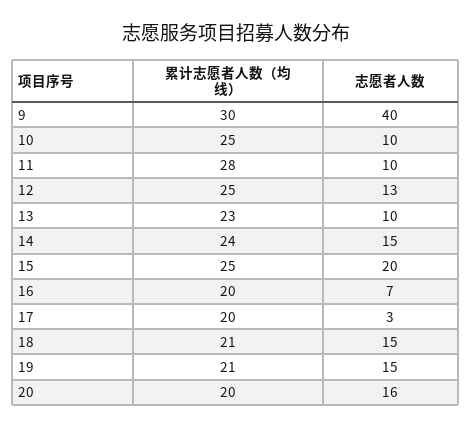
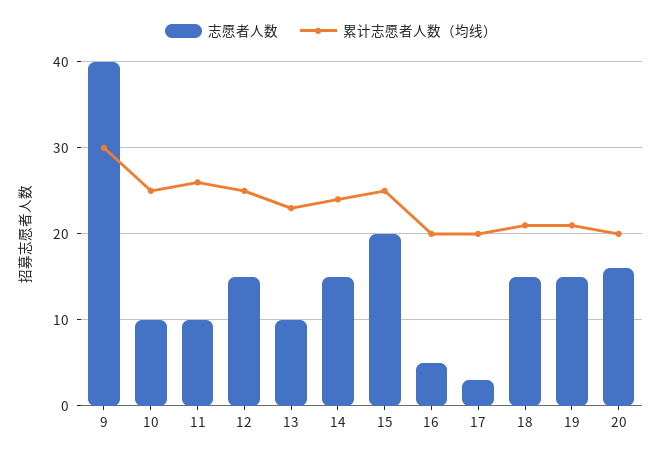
累计志愿者人数（均线）, 11: 28 -> 26
志愿者人数, 12: 13 -> 15
志愿者人数, 16: 7 -> 5

